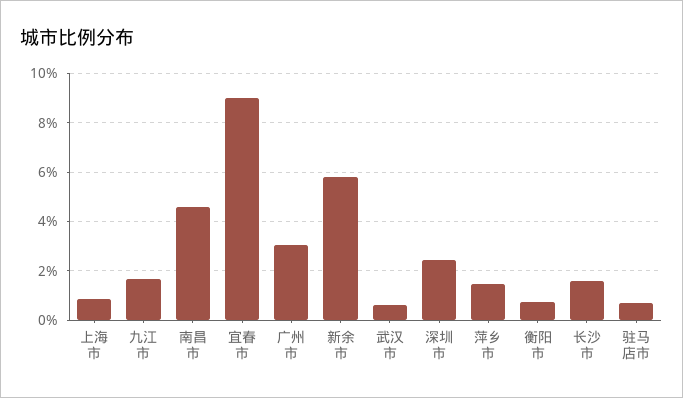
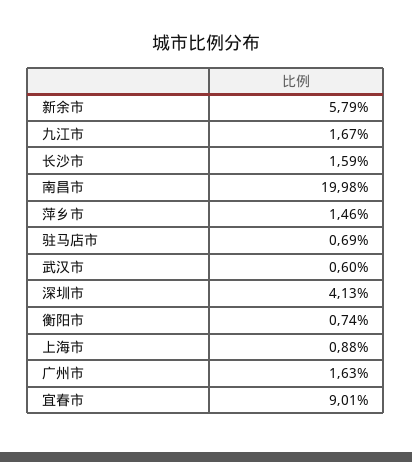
南昌市: 4.5 -> 19.98
广州市: 3 -> 1.63
深圳市: 2.5 -> 4.13

